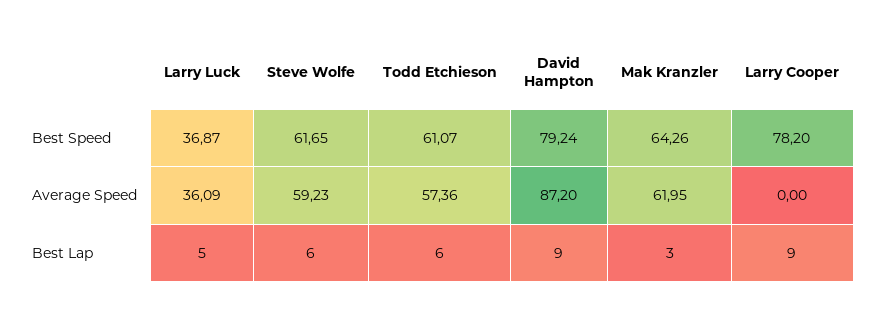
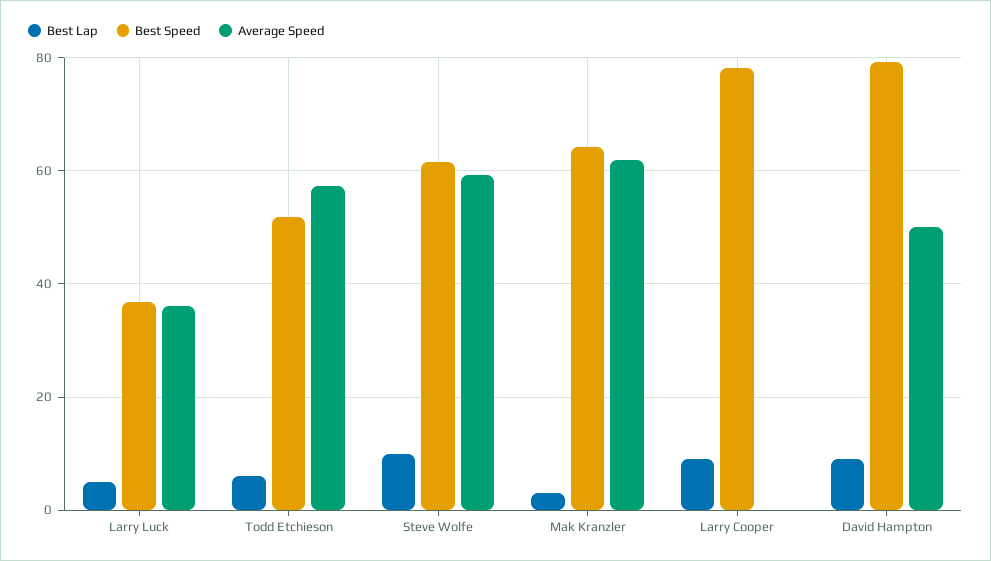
Best Speed, Todd Etchieson: 61.07 -> 52
Average Speed, David Hampton: 87.2 -> 50
Best Lap, Steve Wolfe: 6 -> 10

